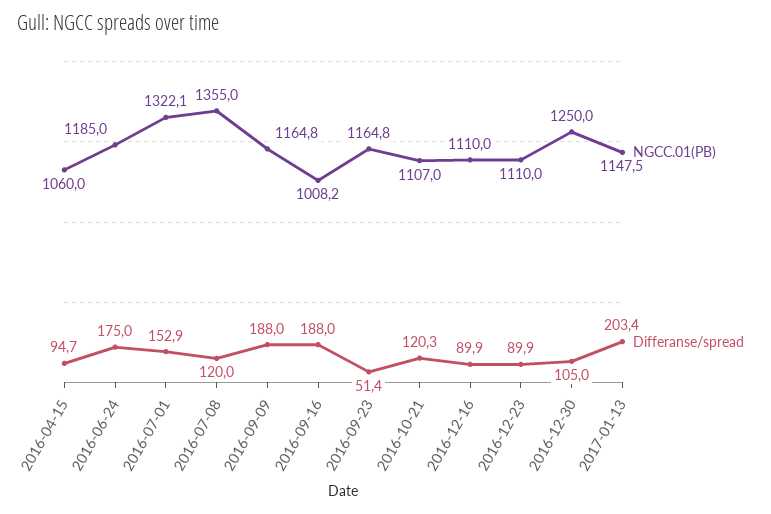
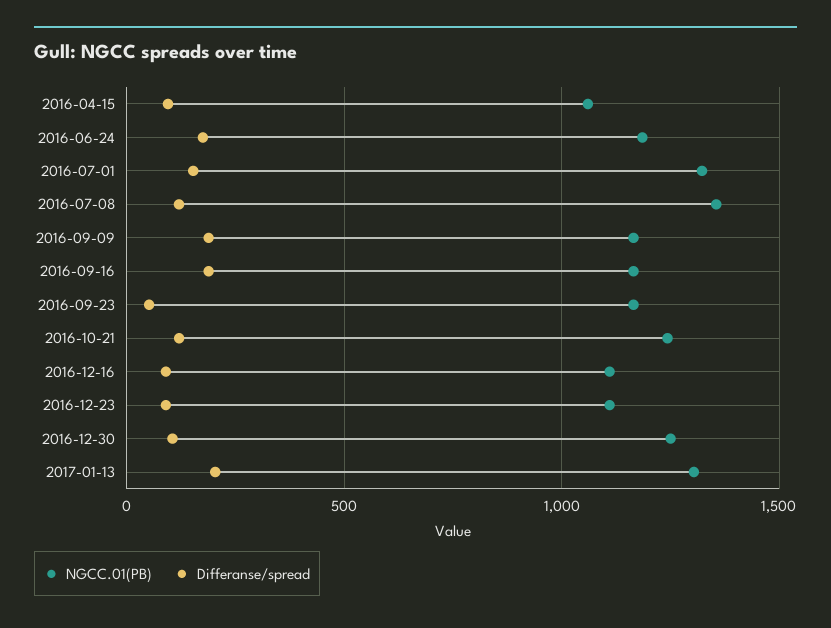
NGCC.01(PB), 2016-09-16: 1008.2 -> 1150
NGCC.01(PB), 2016-10-21: 1107 -> 1250
NGCC.01(PB), 2017-01-13: 1147.5 -> 1300

